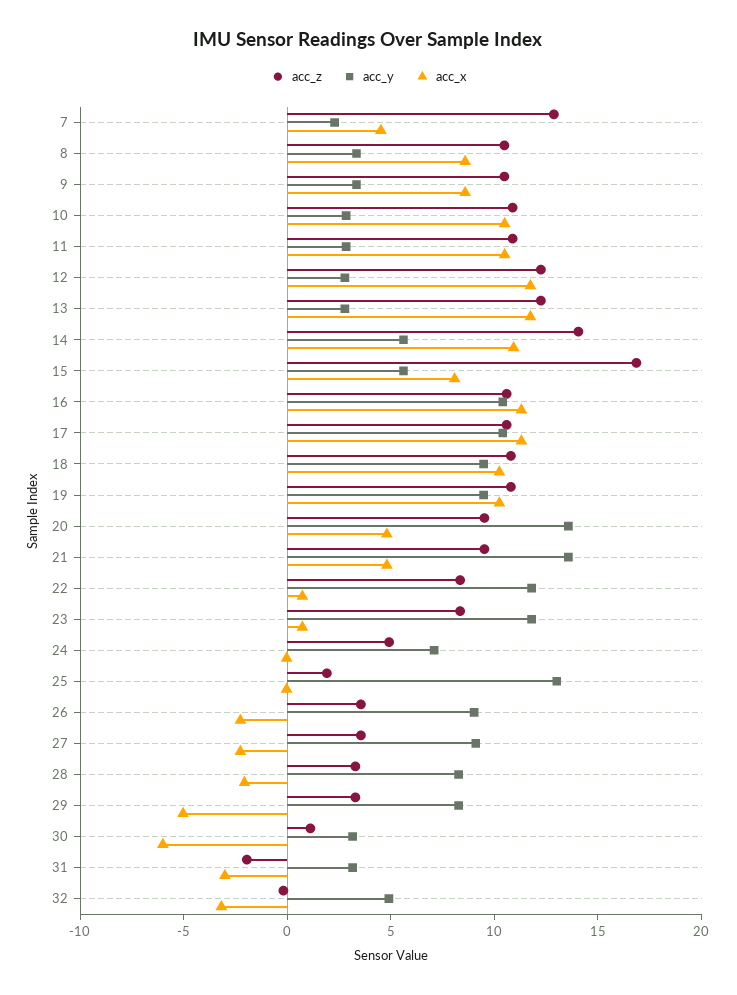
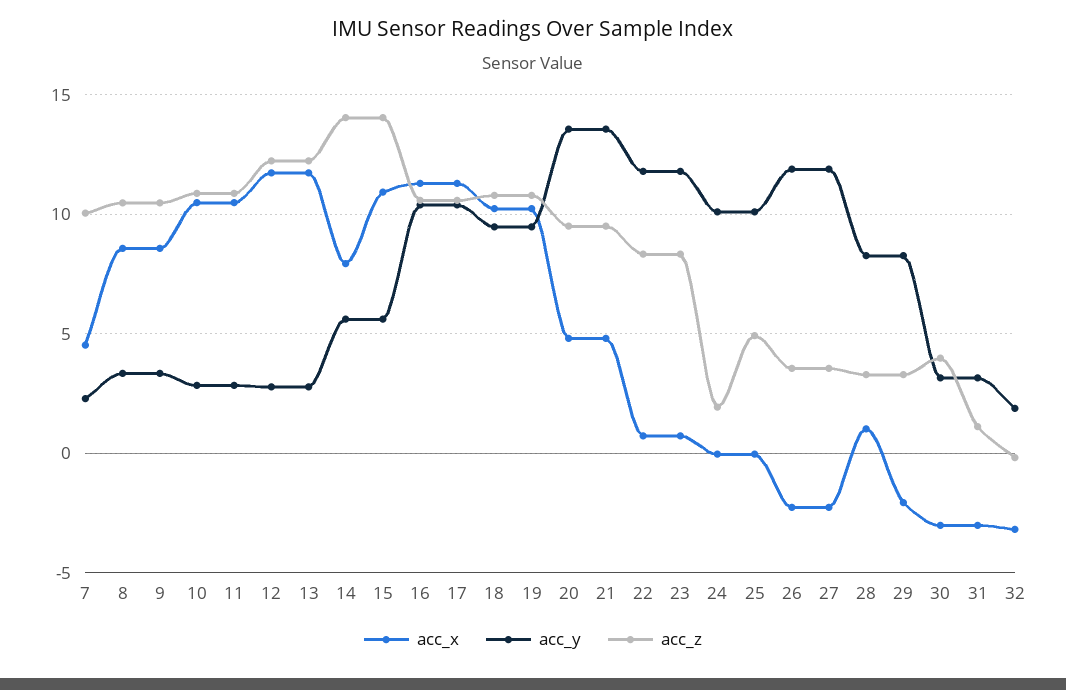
acc_z, 7: 13 -> 10
acc_x, 14: 11 -> 8
acc_z, 15: 17 -> 14
acc_x, 15: 8 -> 11
acc_z, 24: 5 -> 2
acc_y, 24: 7 -> 10
acc_z, 25: 2 -> 5
acc_y, 25: 13 -> 10
acc_y, 26: 9 -> 12
acc_y, 27: 9 -> 12
acc_x, 28: -2 -> 1
acc_x, 29: -5 -> -2
acc_z, 30: 1 -> 4
acc_x, 30: -6 -> -3
acc_z, 31: -2 -> 1
acc_y, 32: 5 -> 2

